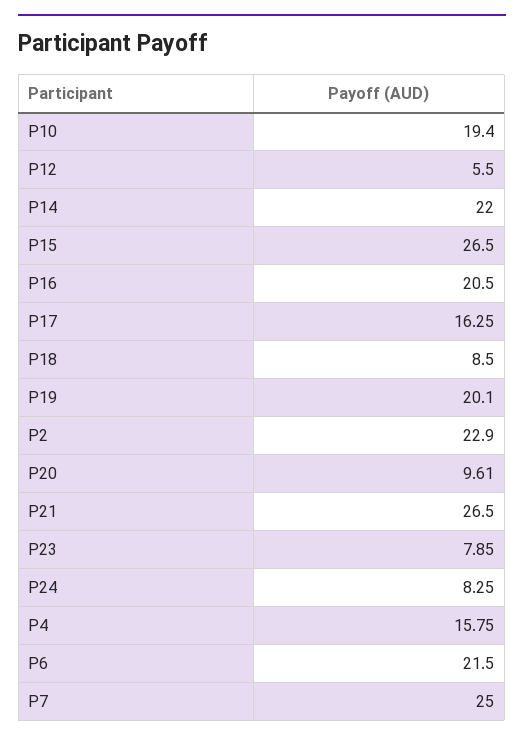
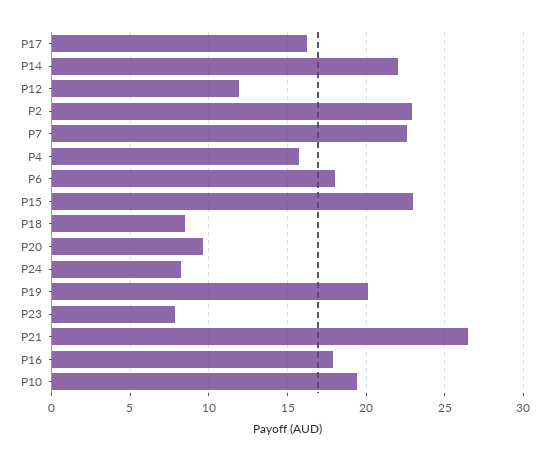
P12: 5.5 -> 12
P15: 26.5 -> 23
P16: 20.5 -> 18
P6: 21.5 -> 18
P7: 25 -> 22.5

